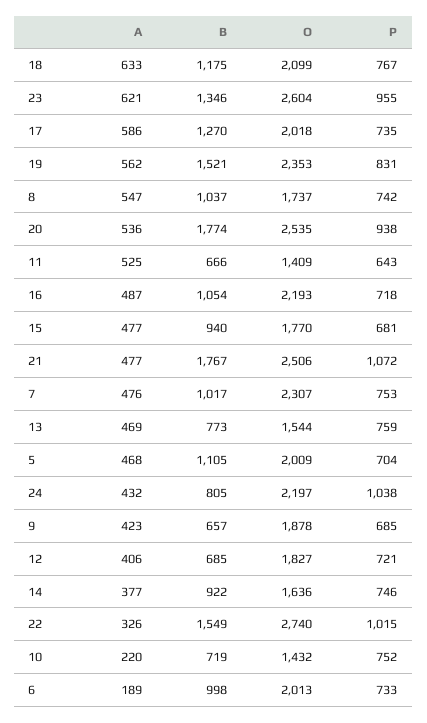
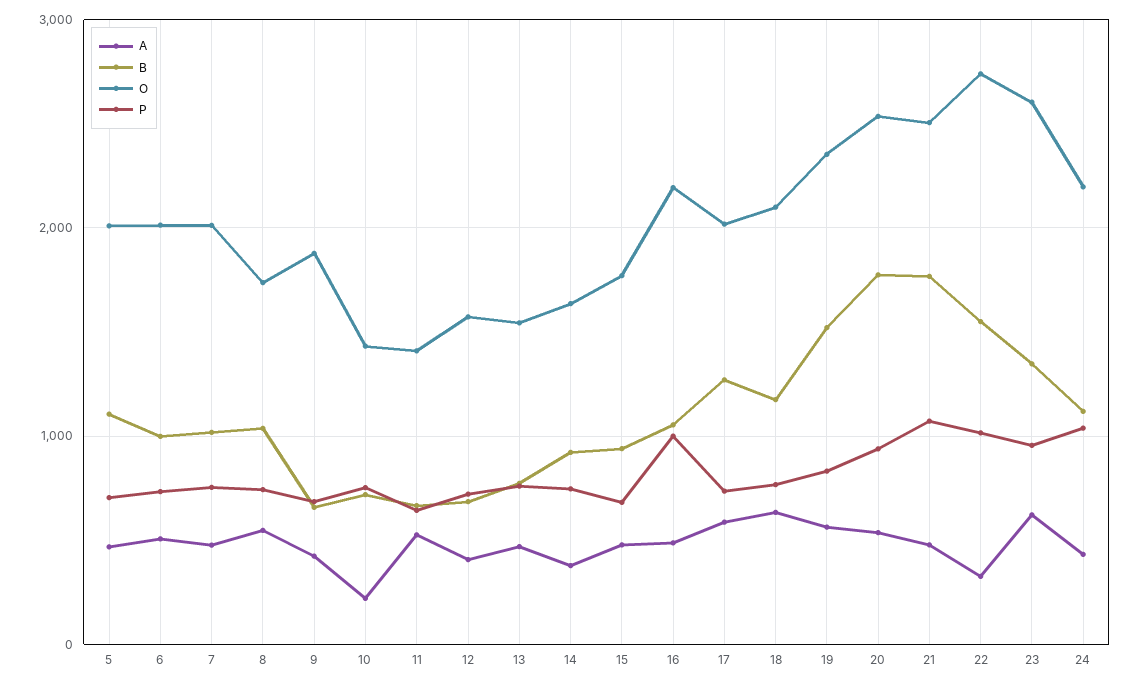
P, 16: 718 -> 1000
O, 7: 2307 -> 2000
B, 24: 805 -> 1100
O, 12: 1827 -> 1600
A, 6: 189 -> 500

